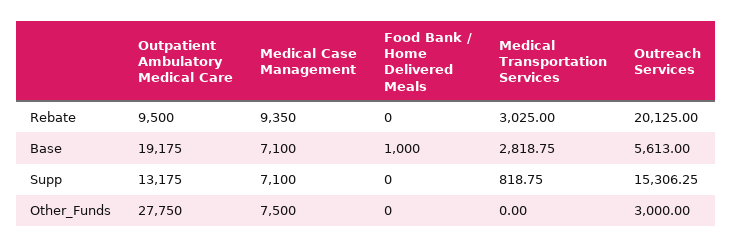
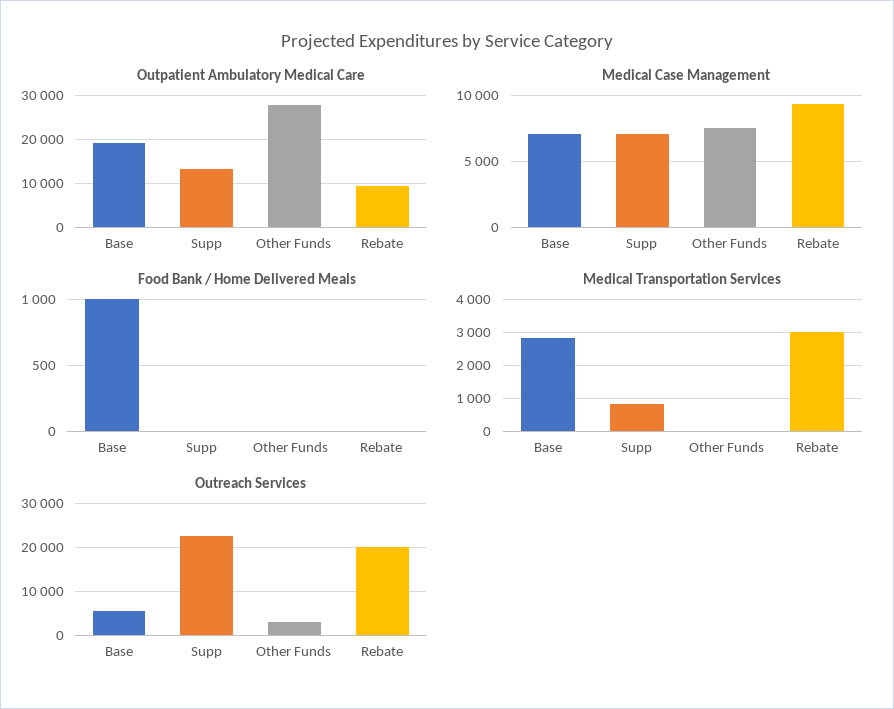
Outreach Services, Supp: 15306.25 -> 22000

